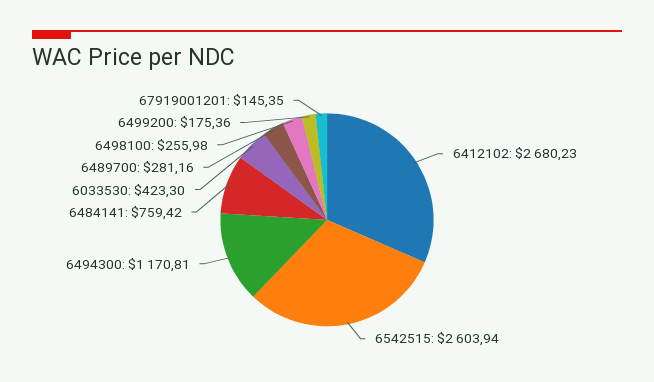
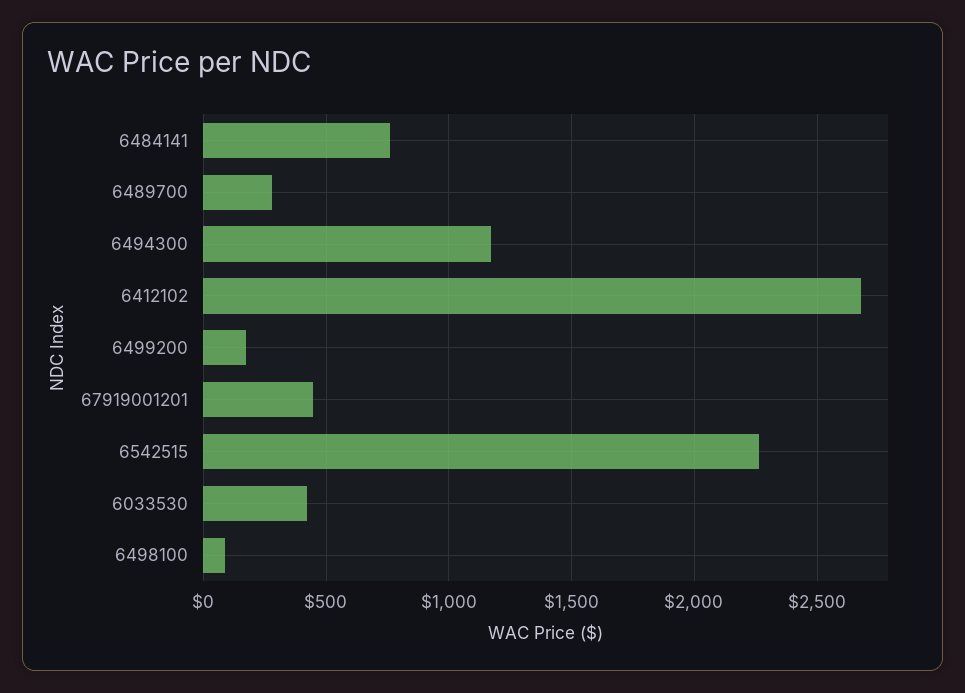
6542515: 2603.94 -> 2250
6498100: 255.98 -> 100
67919001201: 145.35 -> 450

